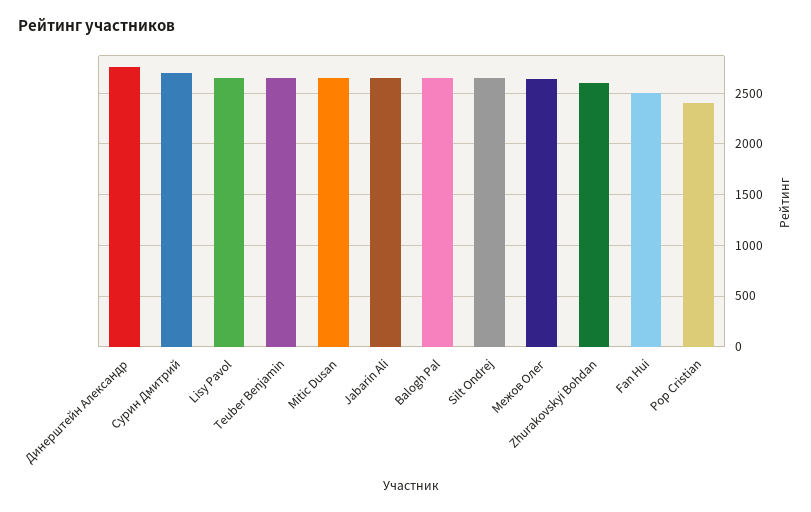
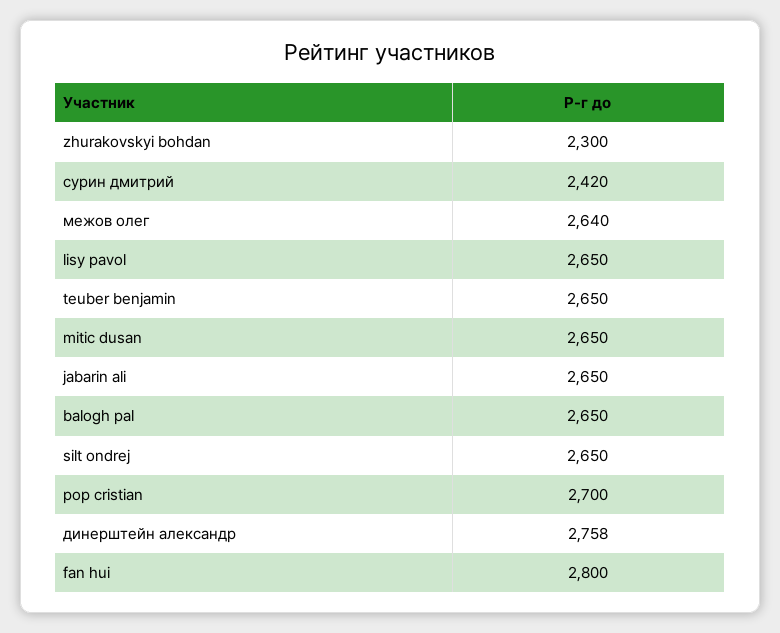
Сурин Дмитрий: 2700 -> 2420
Zhurakovskyi Bohdan: 2600 -> 2300
Fan Hui: 2500 -> 2800
Pop Cristian: 2400 -> 2700

